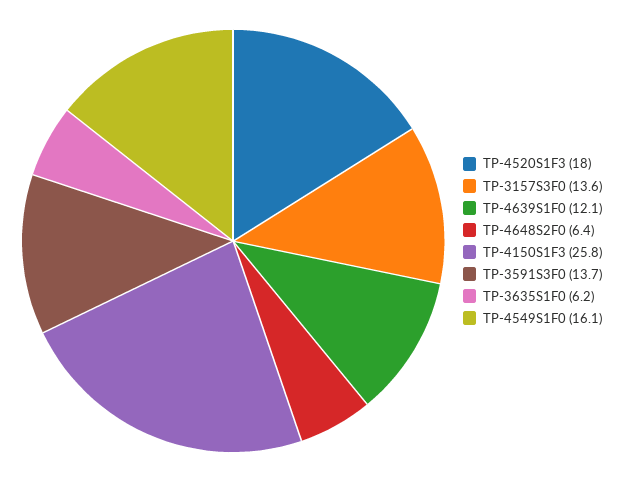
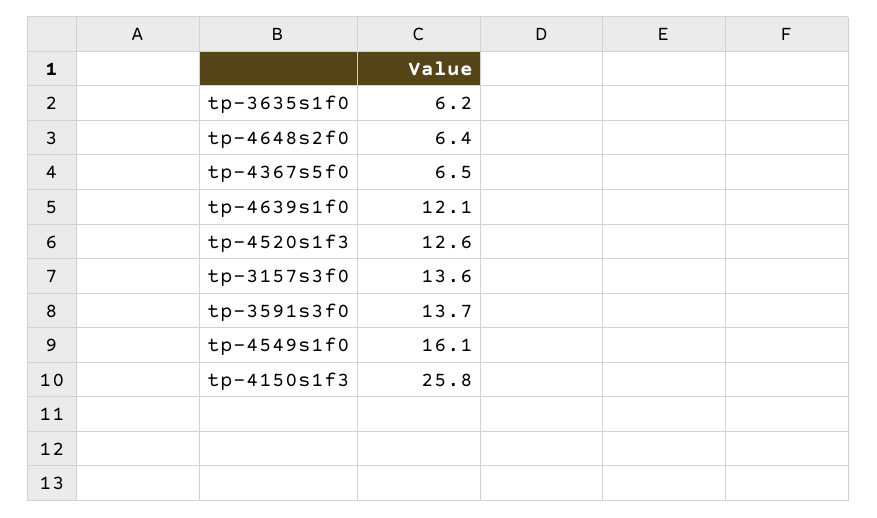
TP-4520S1F3: 18 -> 12.6
tp-4367s5f0: none -> 6.5

